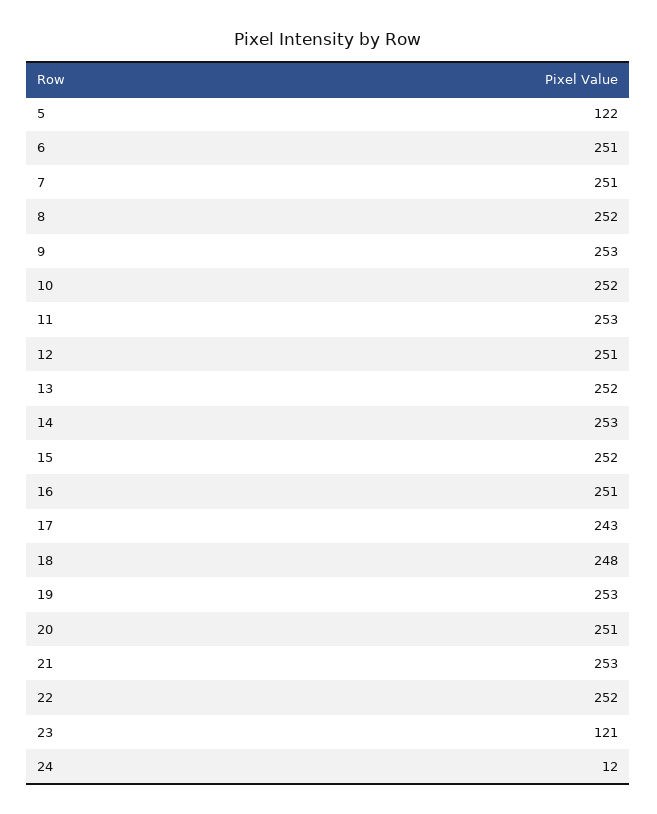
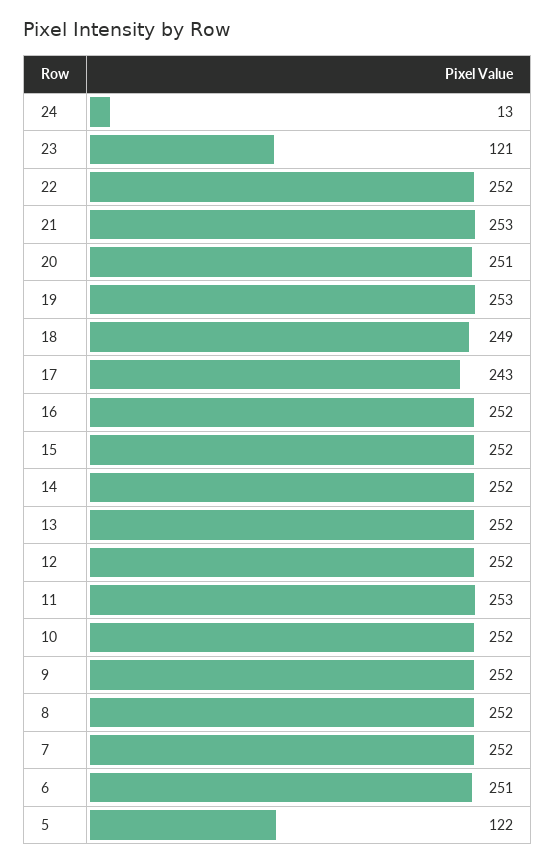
7: 251 -> 252
9: 253 -> 252
12: 251 -> 252
14: 253 -> 252
16: 251 -> 252
18: 248 -> 249
24: 12 -> 13

